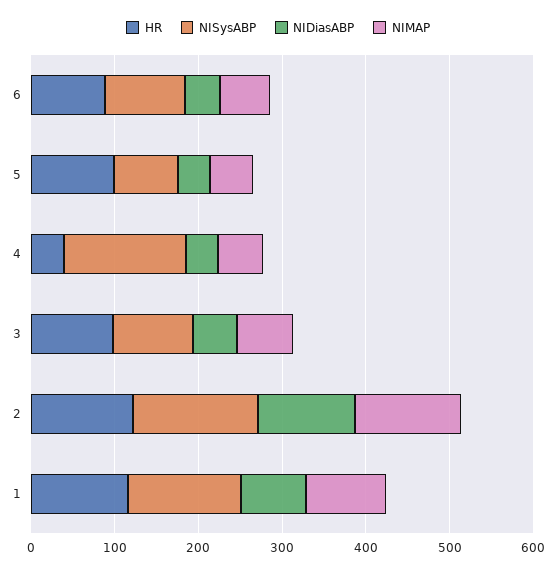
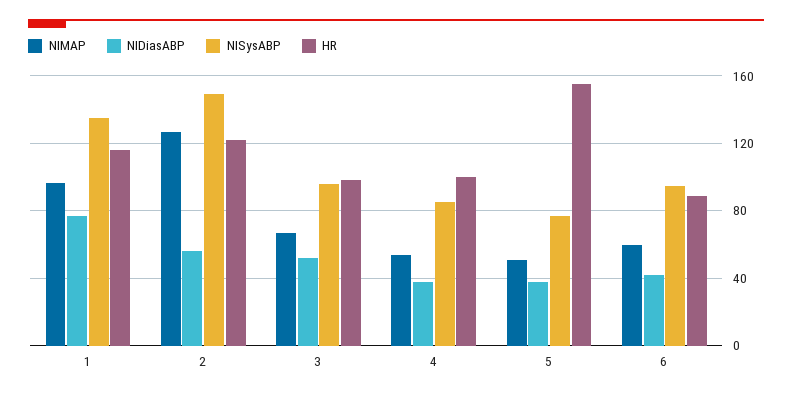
HR, 5: 100 -> 155
HR, 4: 40 -> 100
NISysABP, 4: 140 -> 85
NIDiasABP, 2: 120 -> 55

